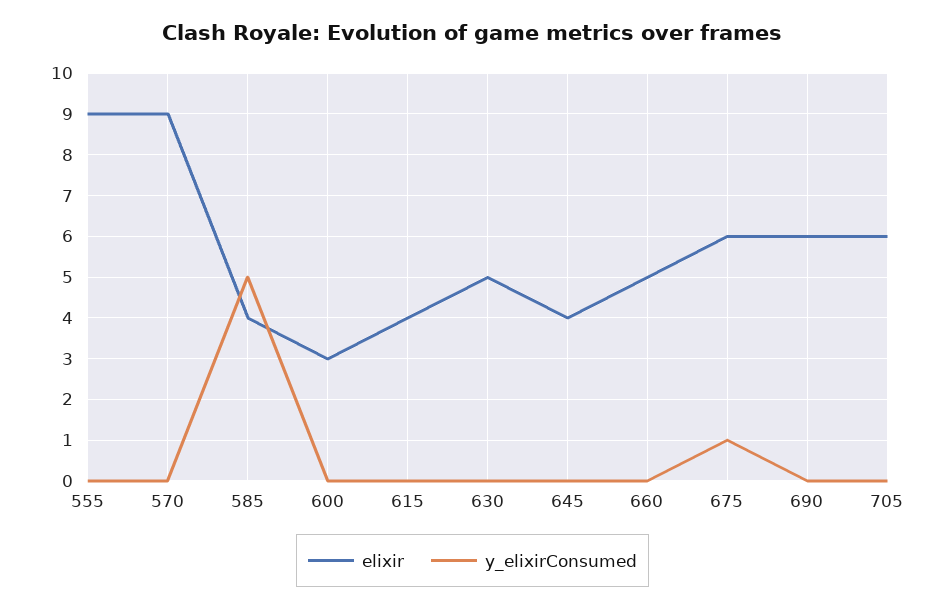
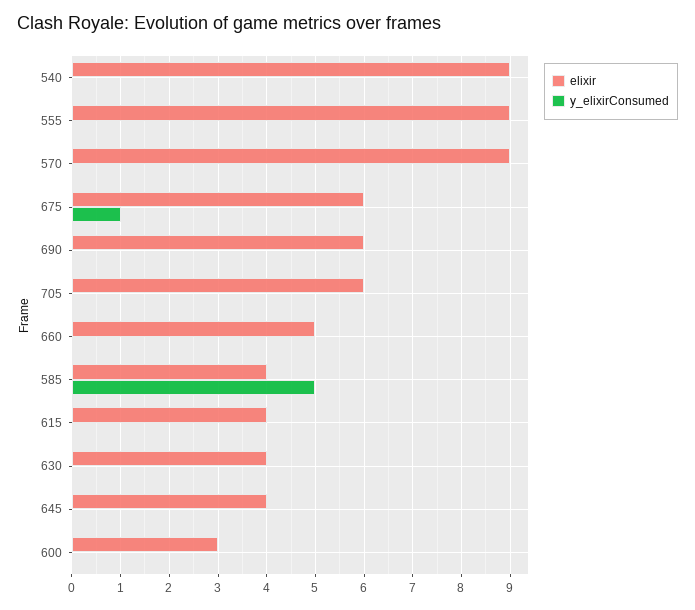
elixir, 630: 5 -> 4
elixir, 540: none -> 9
y_elixirConsumed, 540: none -> 0

